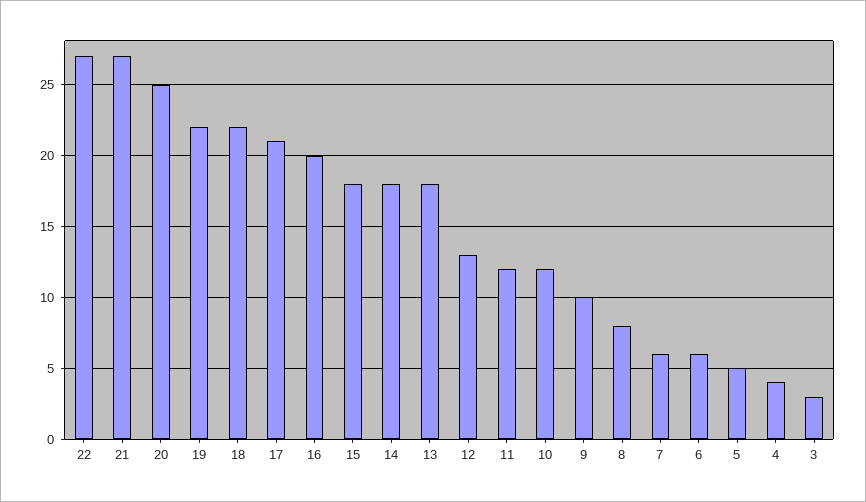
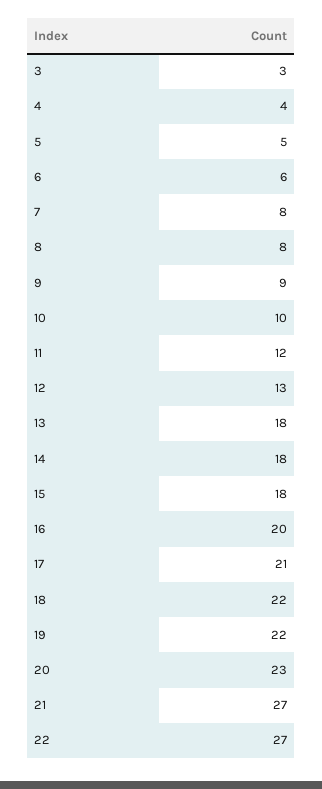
20: 25 -> 23
10: 12 -> 10
9: 10 -> 9
7: 6 -> 8

